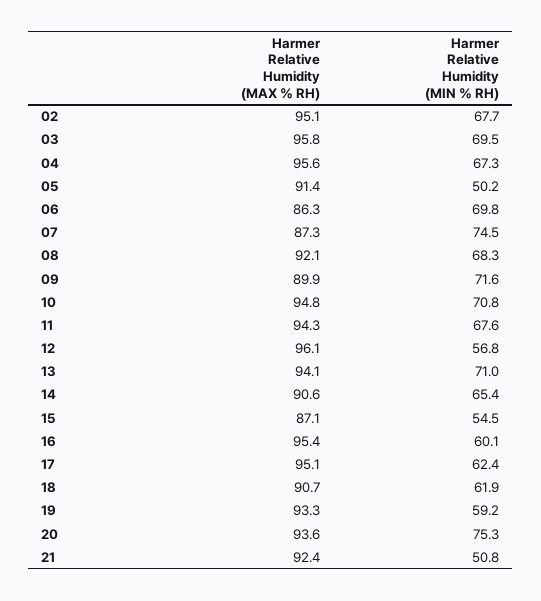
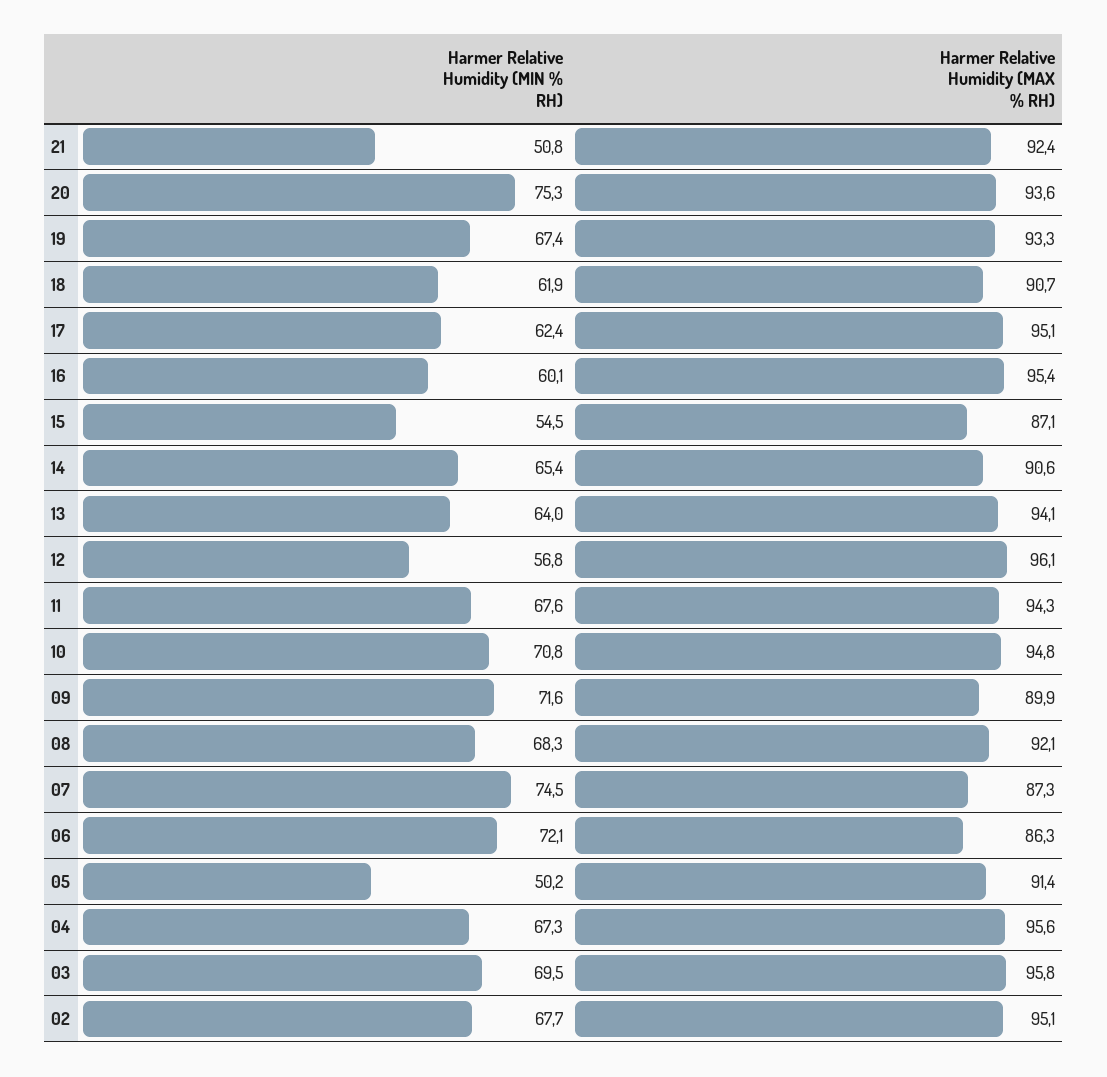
Harmer Relative Humidity (MIN % RH), 06: 69.8 -> 72.1
Harmer Relative Humidity (MIN % RH), 13: 71 -> 64
Harmer Relative Humidity (MIN % RH), 19: 59.2 -> 67.4

